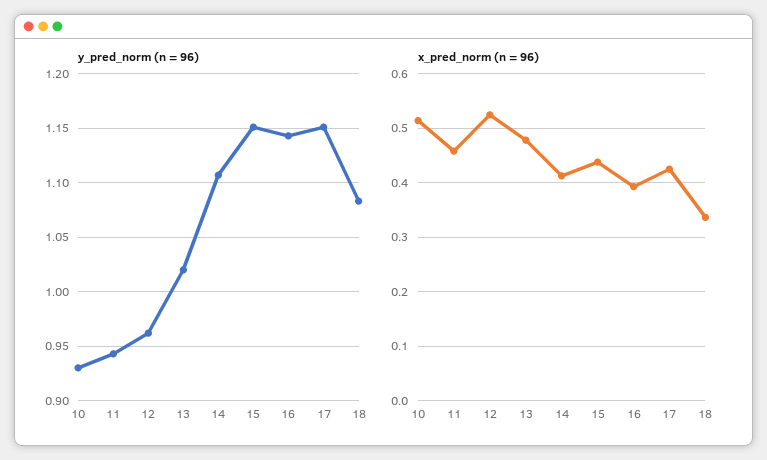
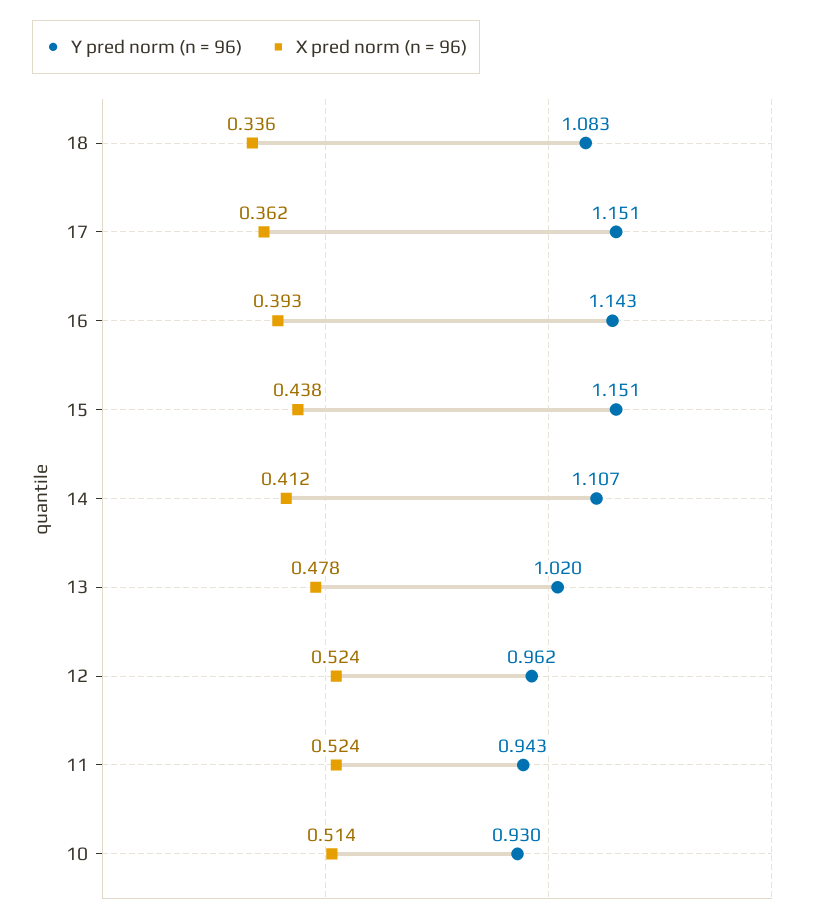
x_pred_norm (n = 96), 11: 0.46 -> 0.524
x_pred_norm (n = 96), 17: 0.42 -> 0.362

